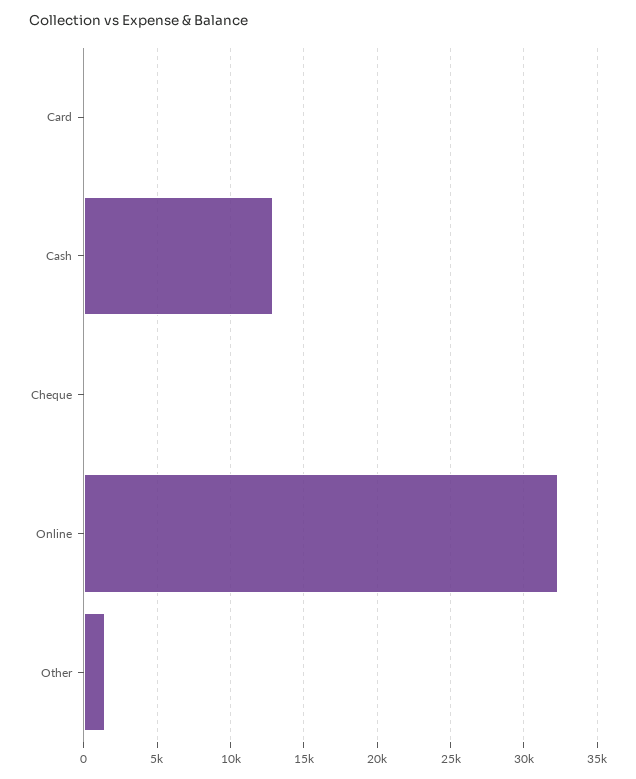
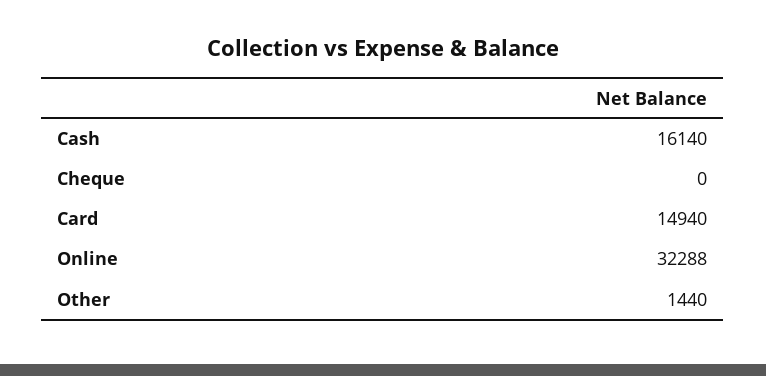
Card: 0 -> 14940
Cash: 13000 -> 16140

